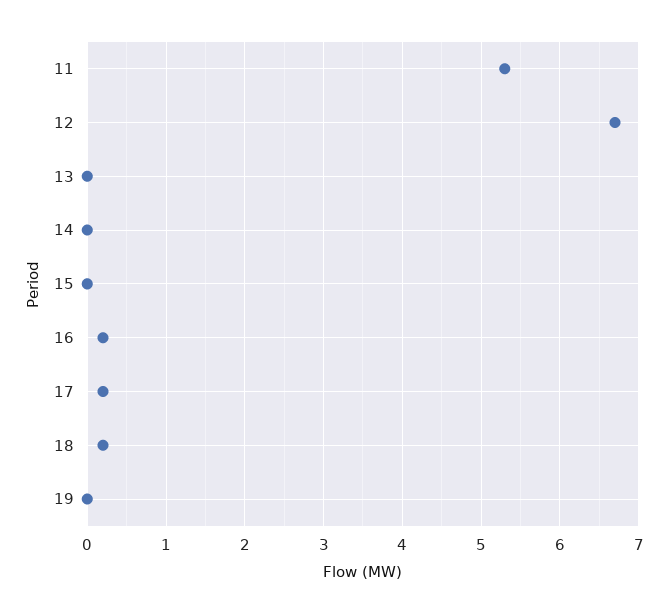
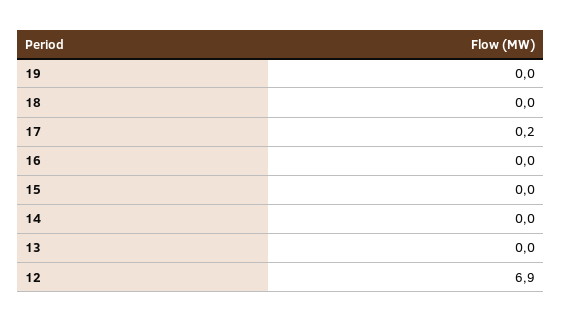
11: 5.3 -> none
12: 6.7 -> 6.9
16: 0.2 -> 0
18: 0.2 -> 0

